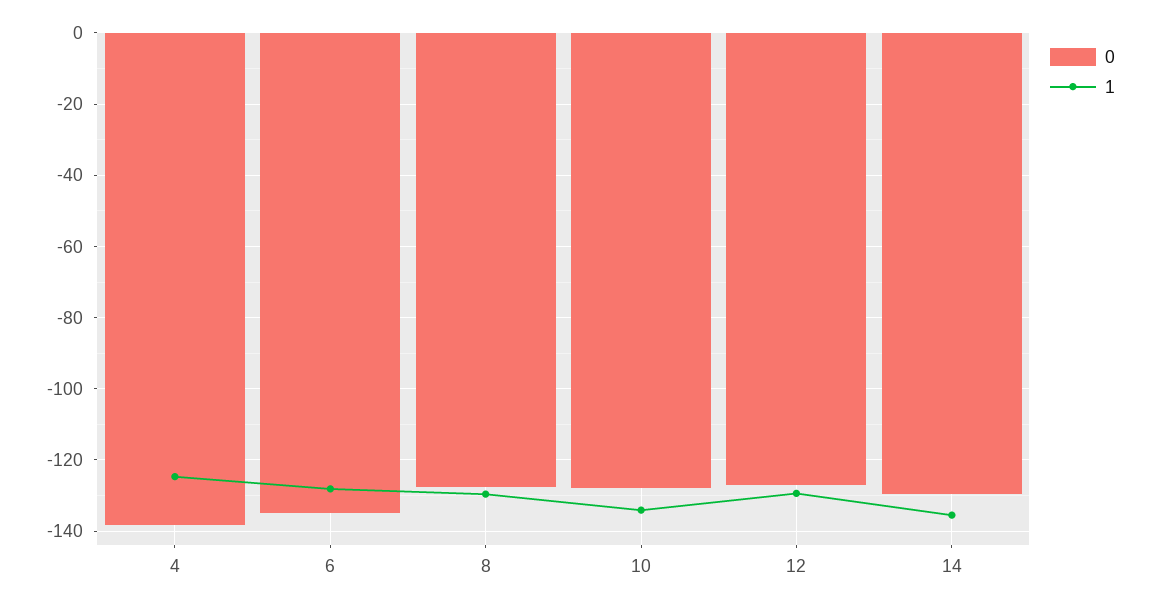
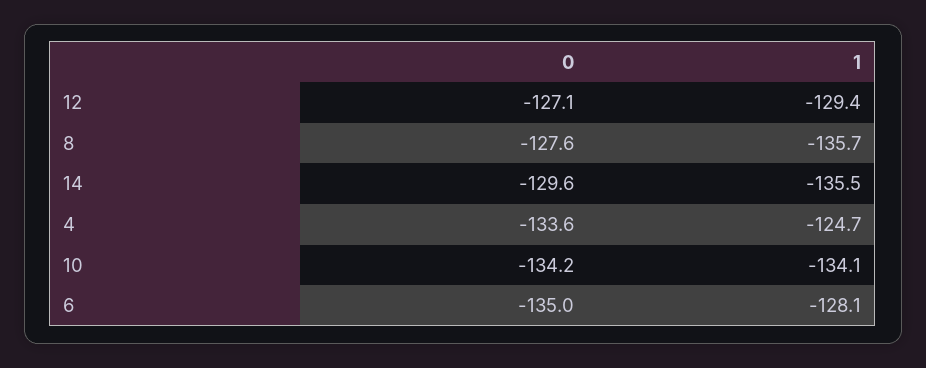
0, 4: -138 -> -133.6
1, 8: -130 -> -135.7
0, 10: -128 -> -134.2

